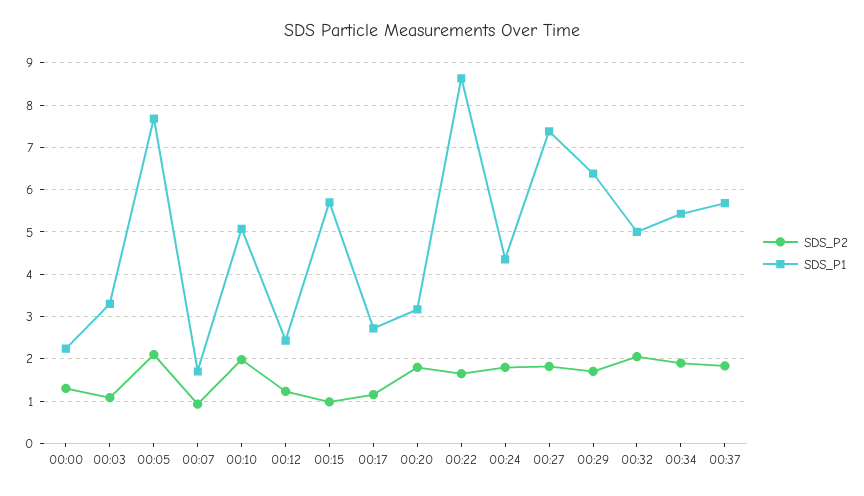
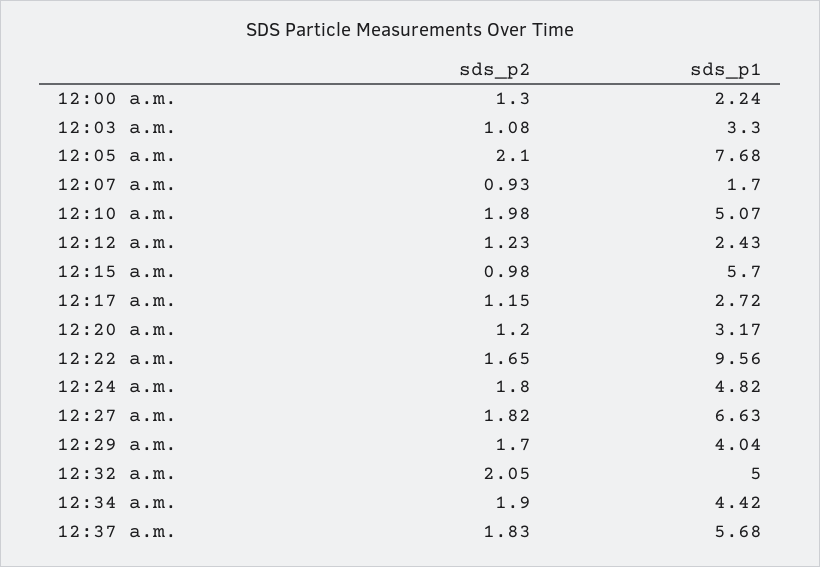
SDS_P2, 00:20: 1.8 -> 1.2
SDS_P1, 00:22: 8.6 -> 9.56
SDS_P1, 00:24: 4.4 -> 4.82
SDS_P1, 00:27: 7.4 -> 6.63
SDS_P1, 00:29: 6.4 -> 4.04
SDS_P1, 00:34: 5.4 -> 4.42

